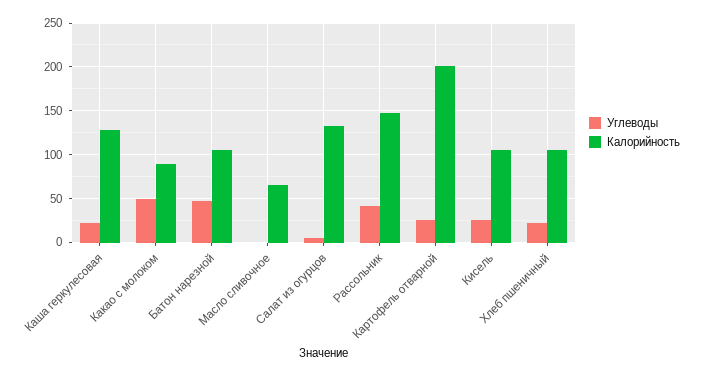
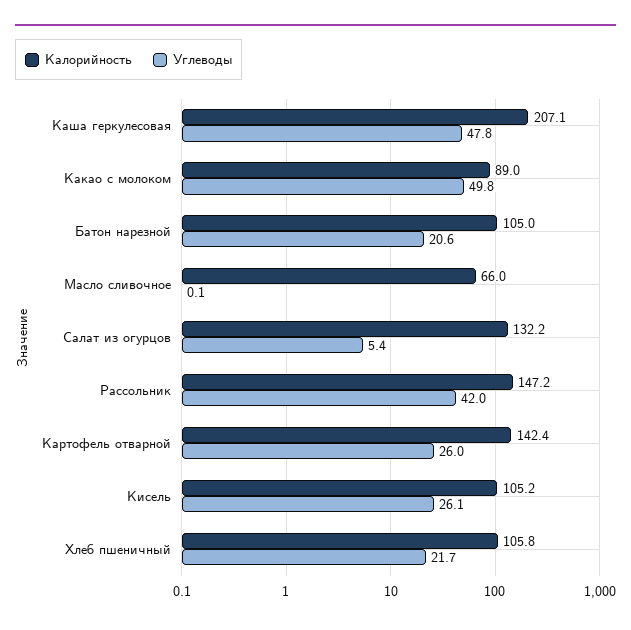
Углеводы, Каша геркулесовая: 20 -> 47.8
Калорийность, Каша геркулесовая: 130 -> 207.1
Углеводы, Батон нарезной: 50 -> 20.6
Калорийность, Картофель отварной: 200 -> 142.4

